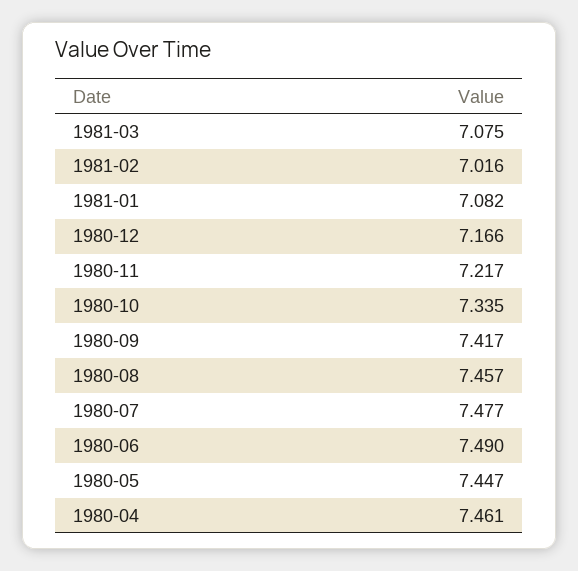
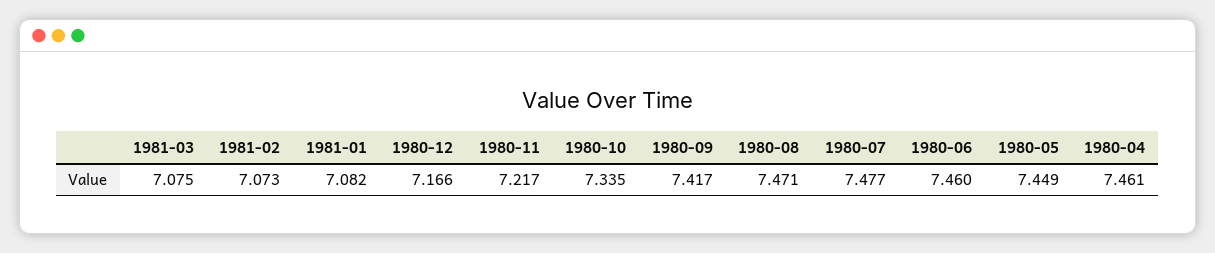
1981-02: 7.016 -> 7.073
1980-08: 7.457 -> 7.471
1980-06: 7.49 -> 7.46
1980-05: 7.447 -> 7.449

